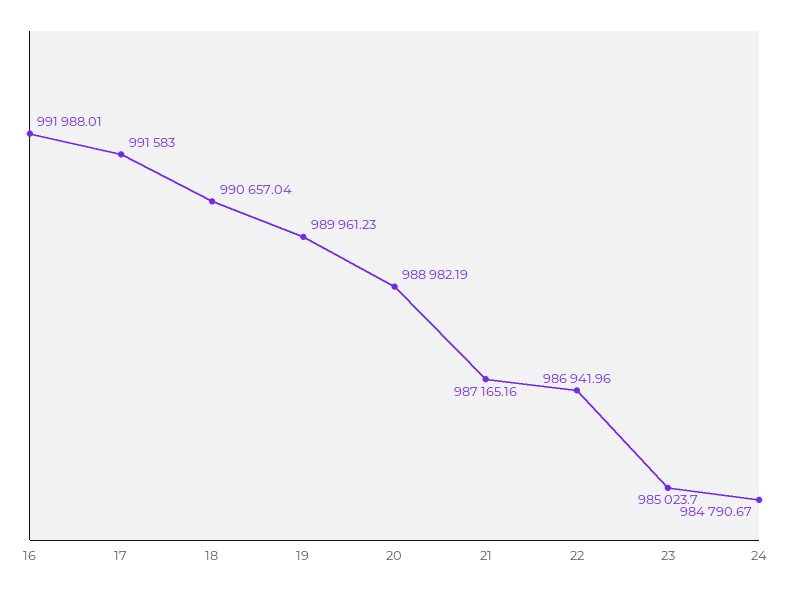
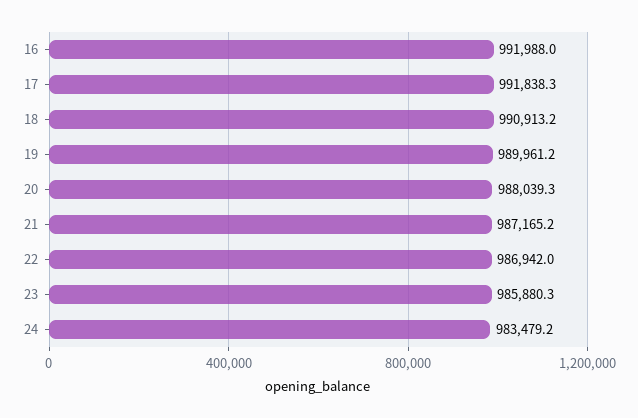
17: 991583 -> 991838.3
18: 990657.04 -> 990913.2
20: 988982.19 -> 988039.3
23: 985023.7 -> 985880.3
24: 984790.67 -> 983479.2

